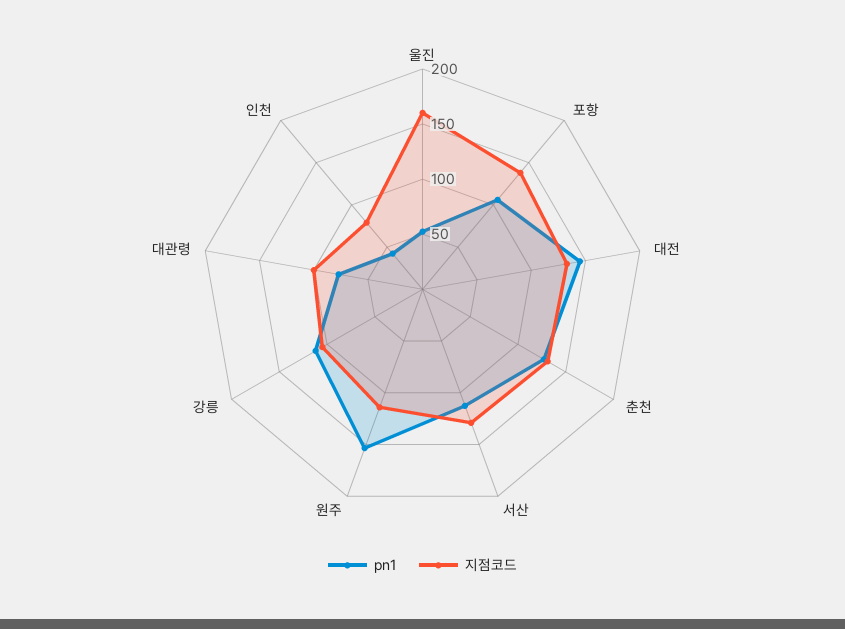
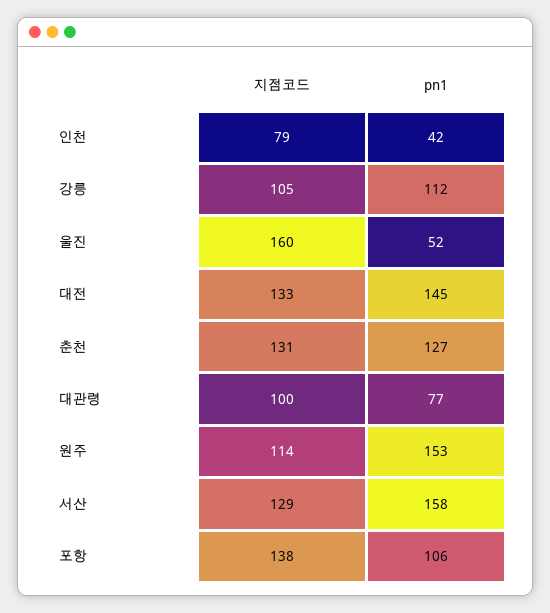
pn1, 서산: 110 -> 158

